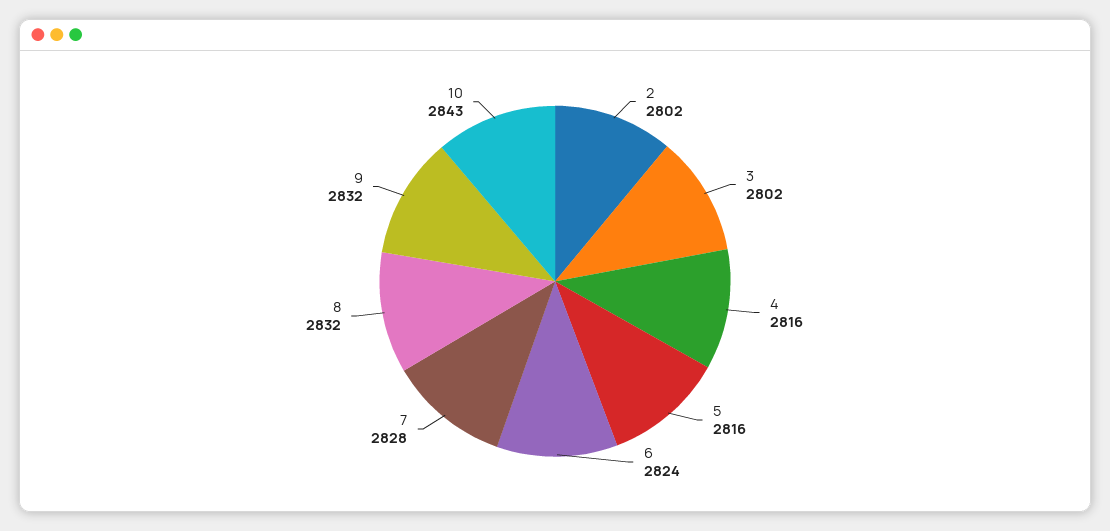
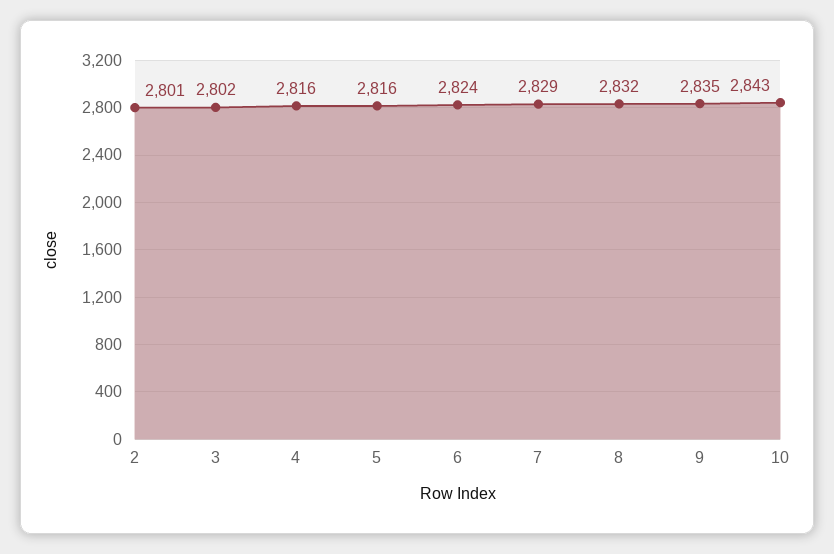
2: 2802 -> 2801
7: 2828 -> 2829
9: 2832 -> 2835

